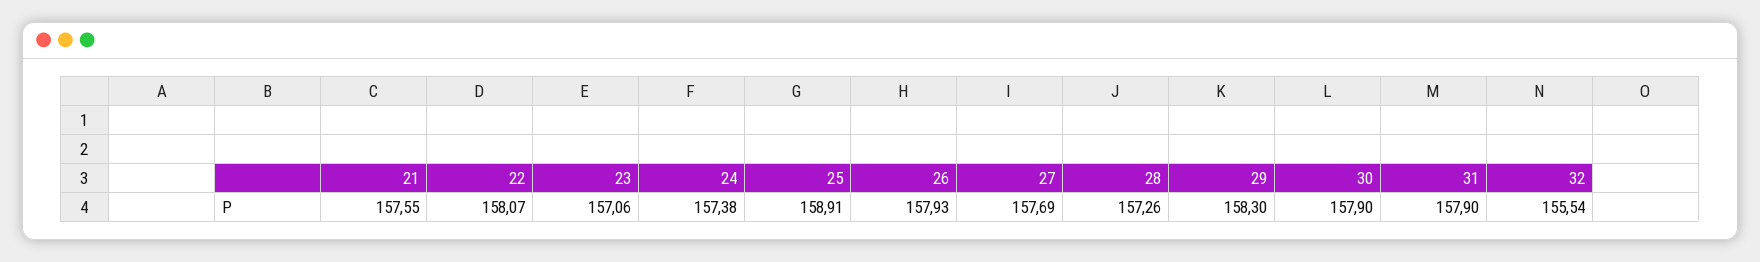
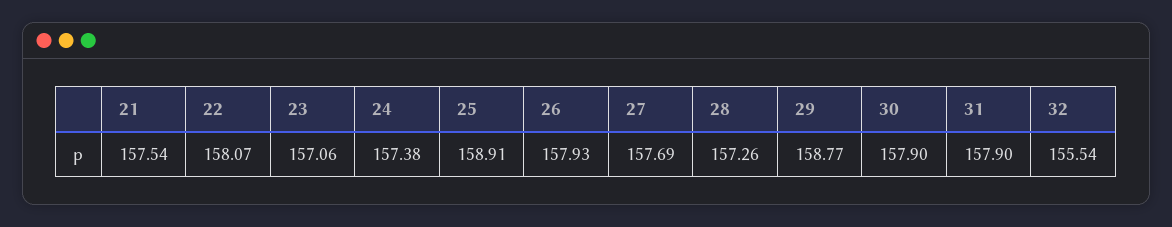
21: 157.55 -> 157.54
29: 158.3 -> 158.77

